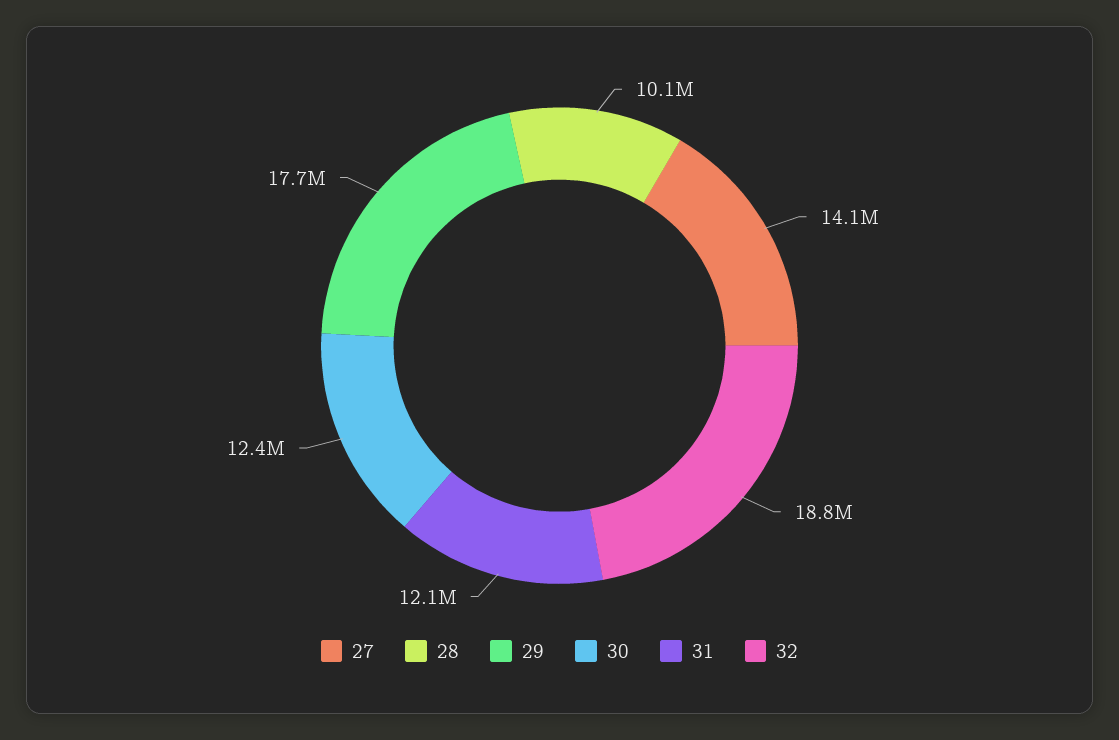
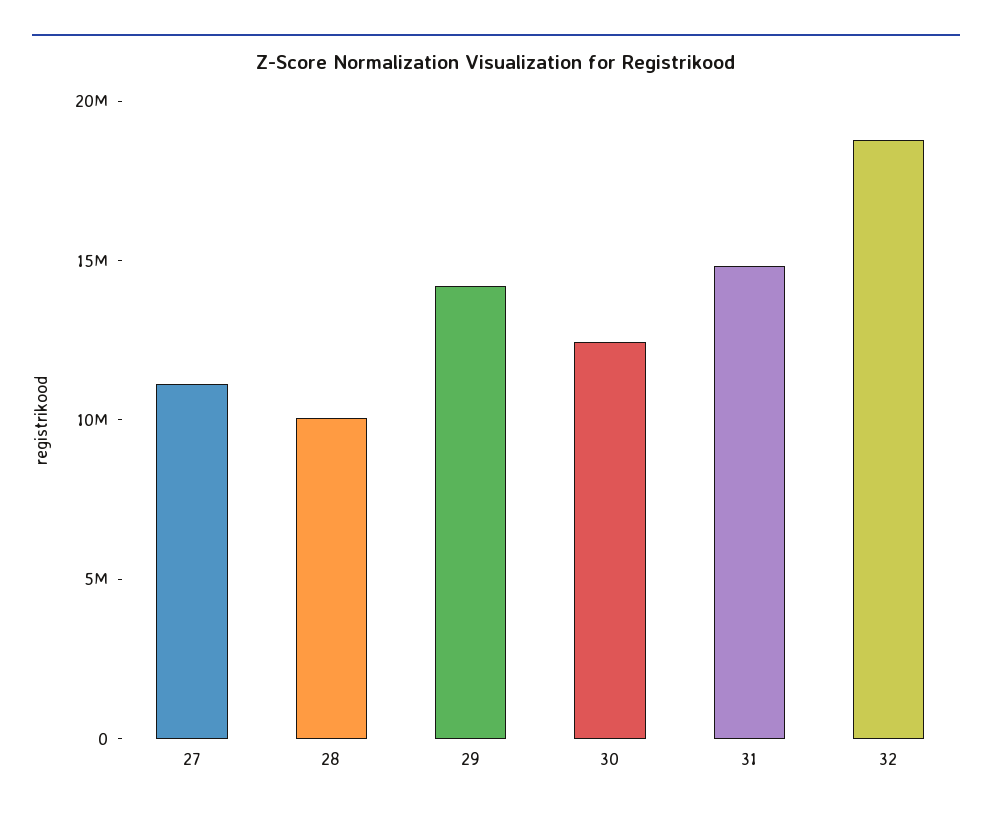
27: 14100000 -> 11000000
29: 17700000 -> 14000000
31: 12100000 -> 15000000

